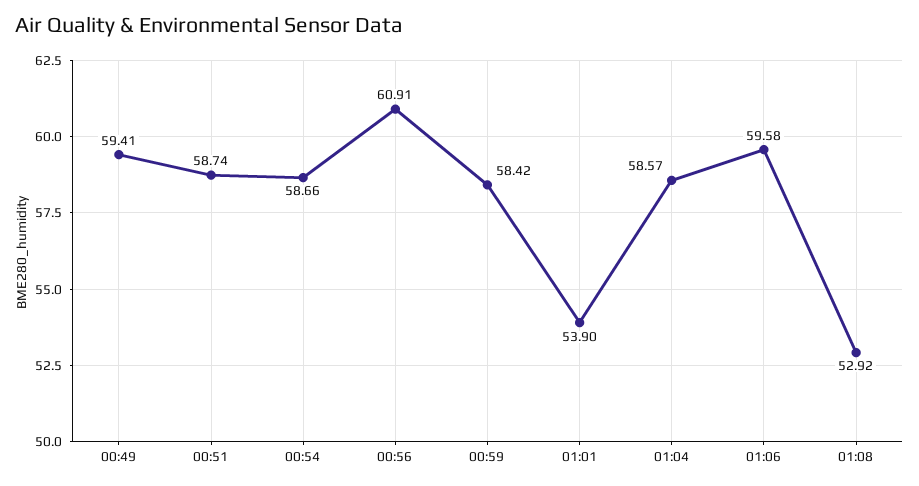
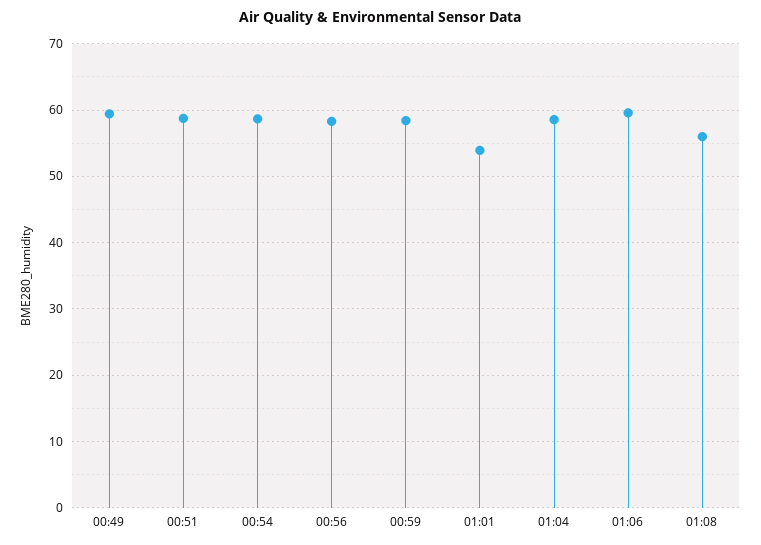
00:56: 60.91 -> 58
01:08: 52.92 -> 56

